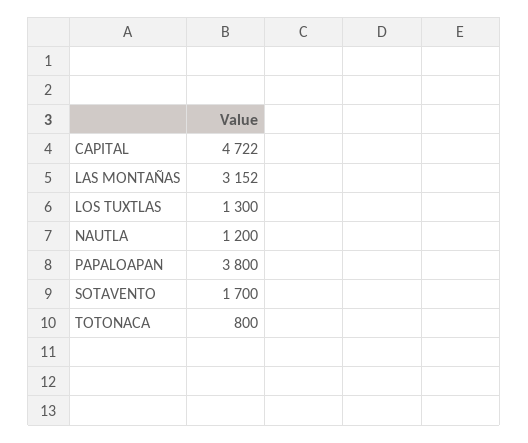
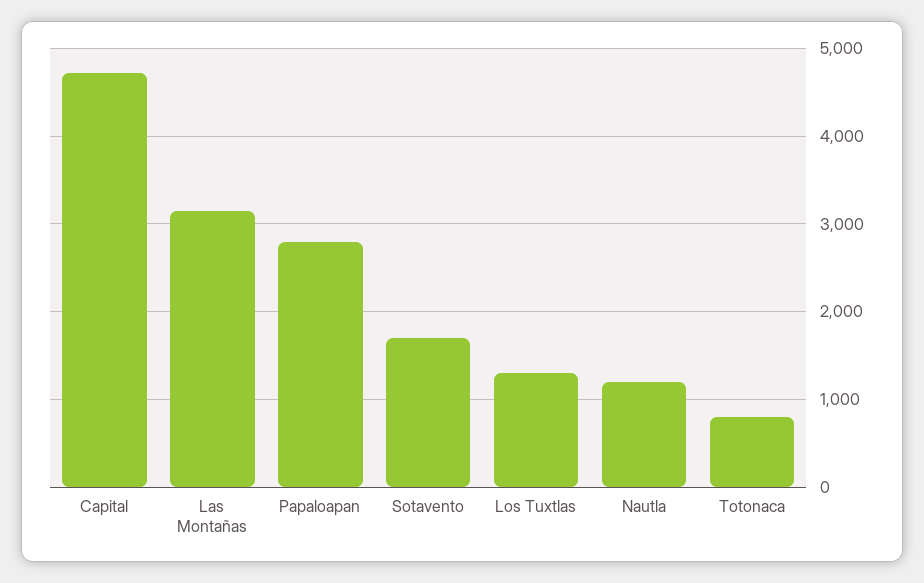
PAPALOAPAN: 3800 -> 2800

